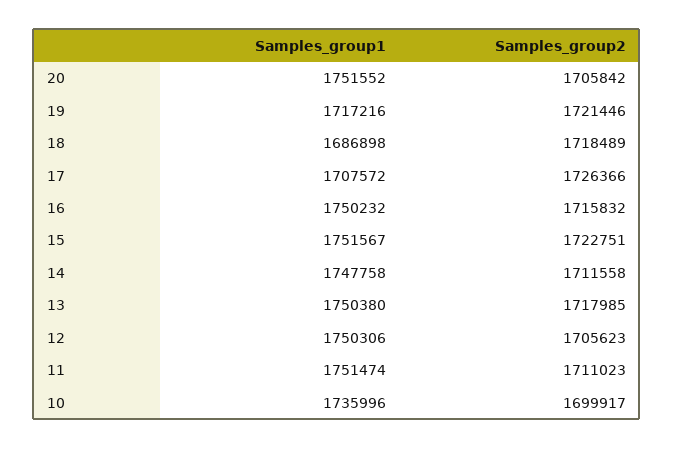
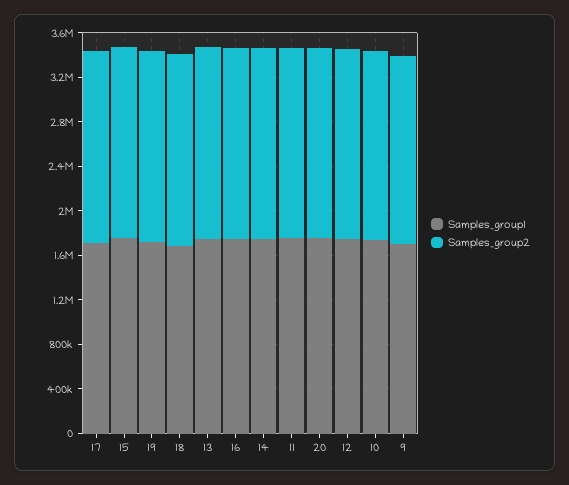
Samples_group1, 9: none -> 1700000
Samples_group2, 9: none -> 1700000

